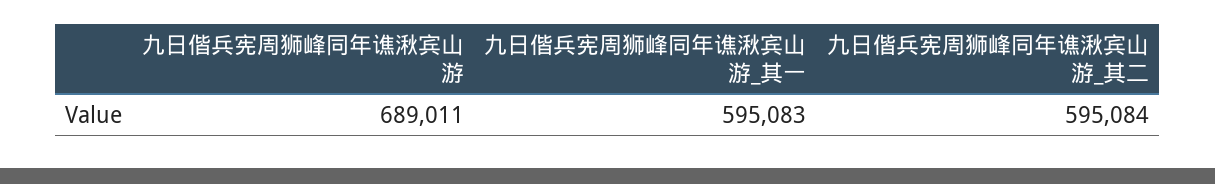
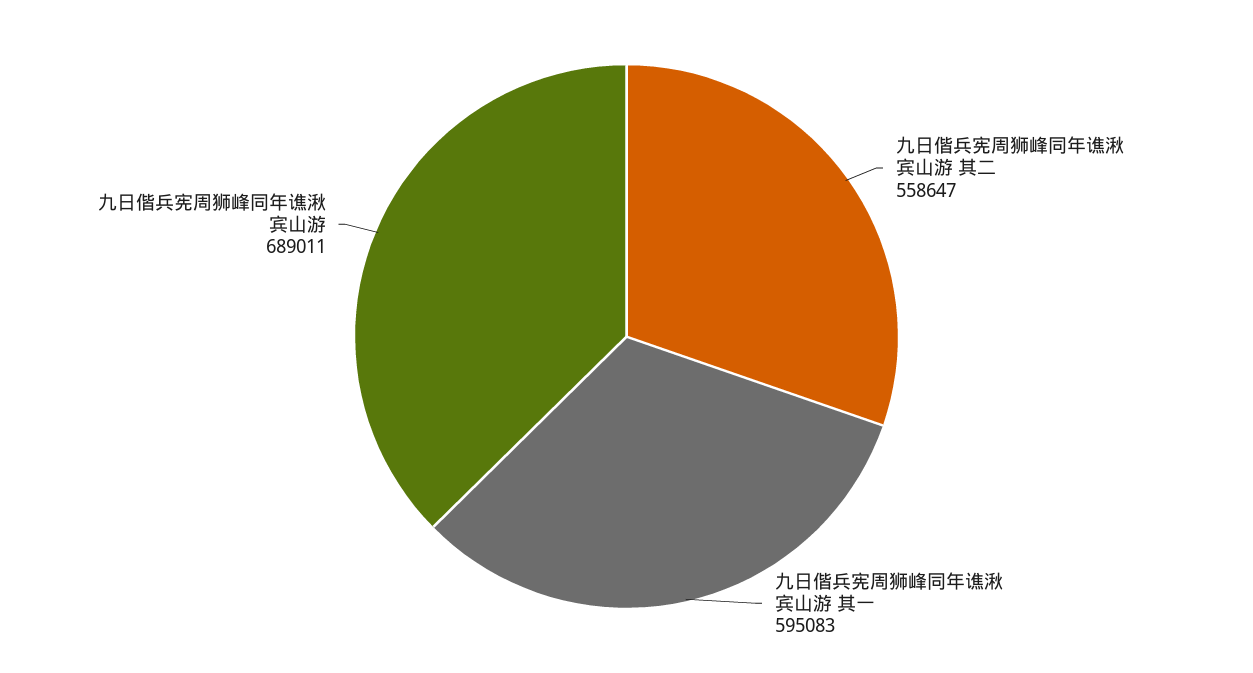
九日偕兵宪周狮峰同年谯湫宾山游_其二: 595084 -> 558647

